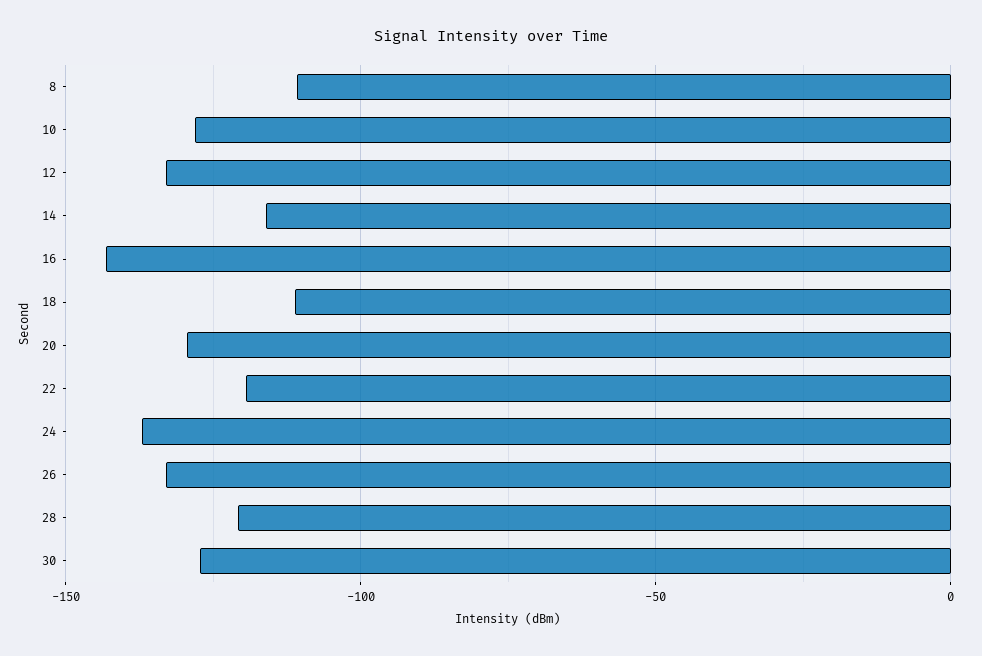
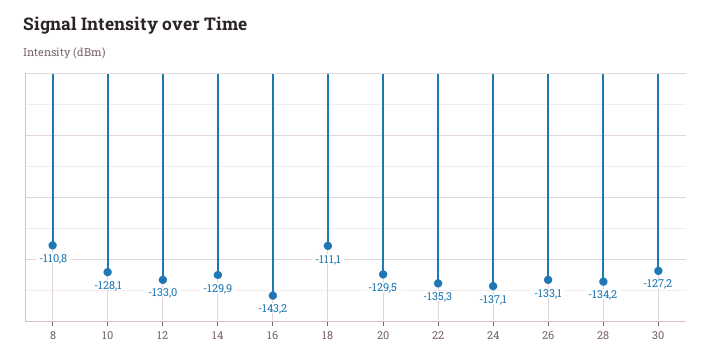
14: -115 -> -129.9
22: -120 -> -135.3
28: -120 -> -134.2

